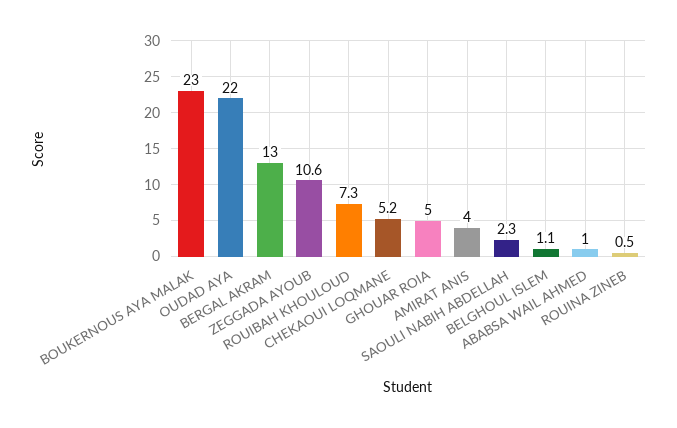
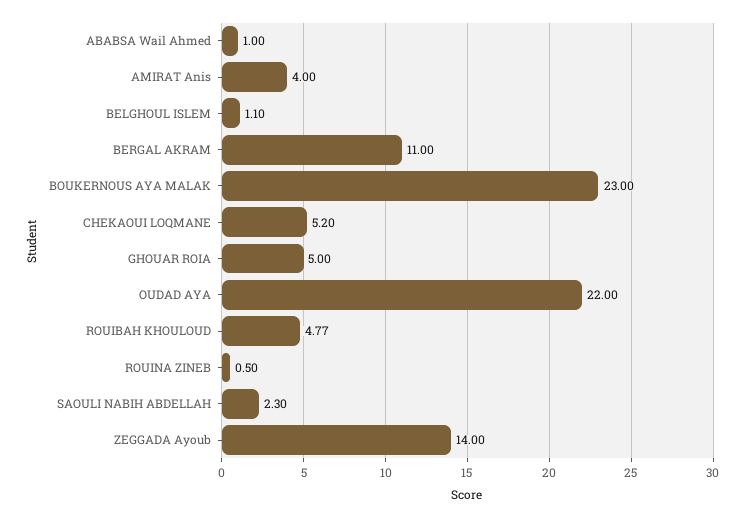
BERGAL AKRAM: 13 -> 11
ZEGGADA AYOUB: 10.6 -> 14
ROUIBAH KHOULOUD: 7.3 -> 4.77

